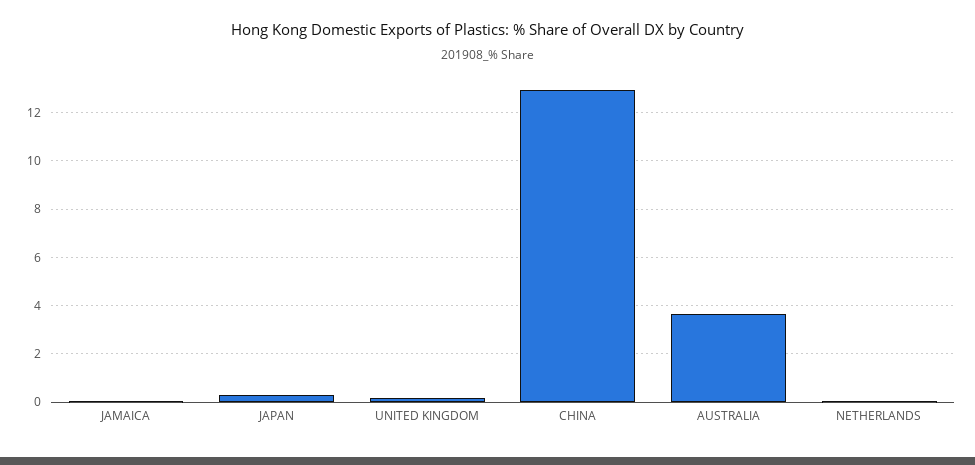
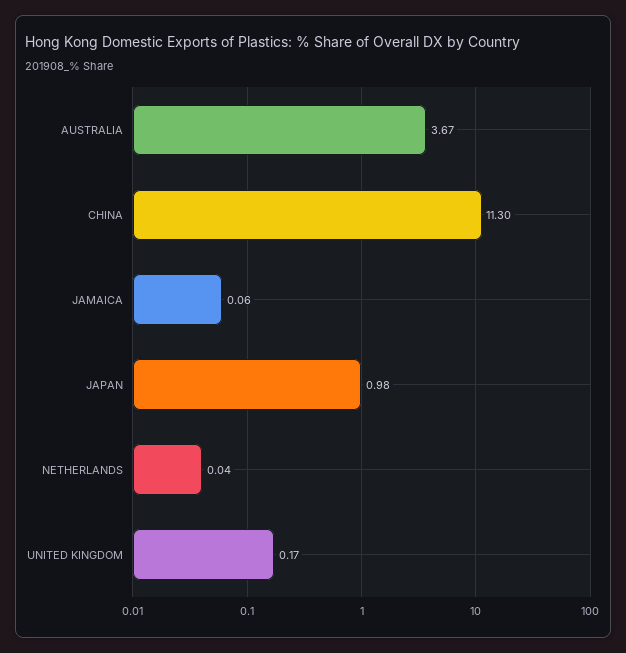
JAPAN: 0.25 -> 0.98
CHINA: 13 -> 11.3

